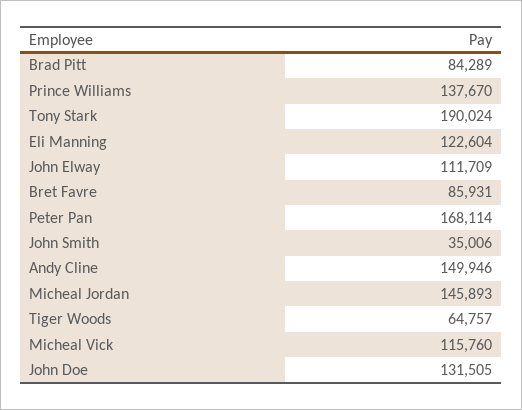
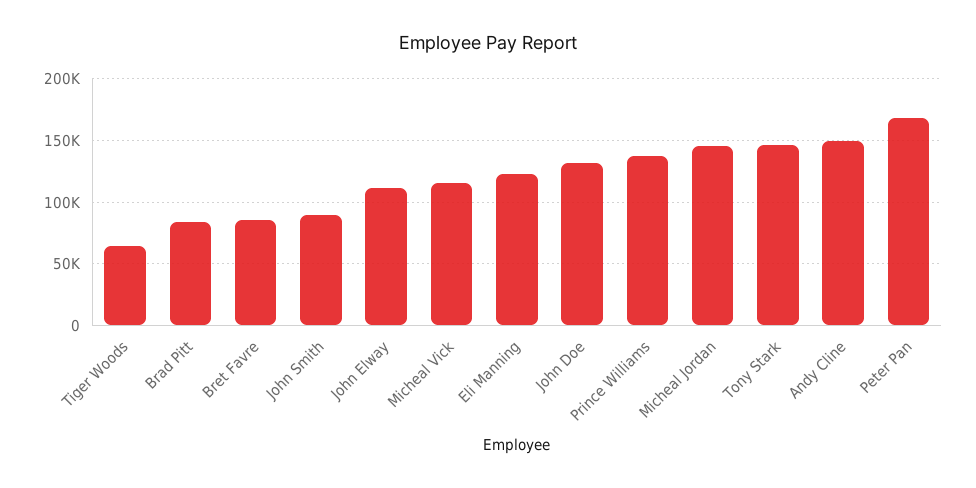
Tony Stark: 190024 -> 145000
John Smith: 35006 -> 90000

